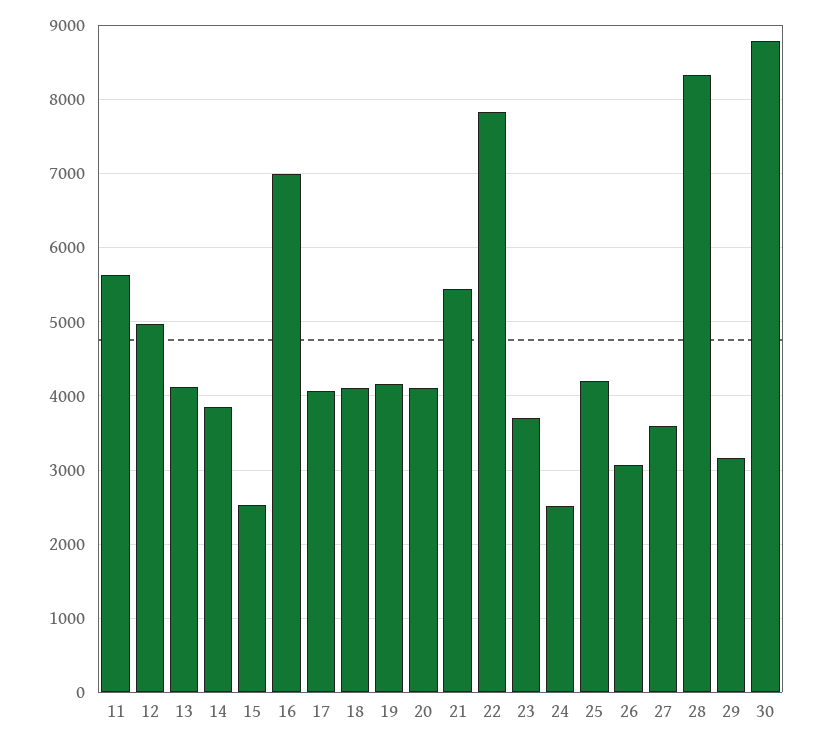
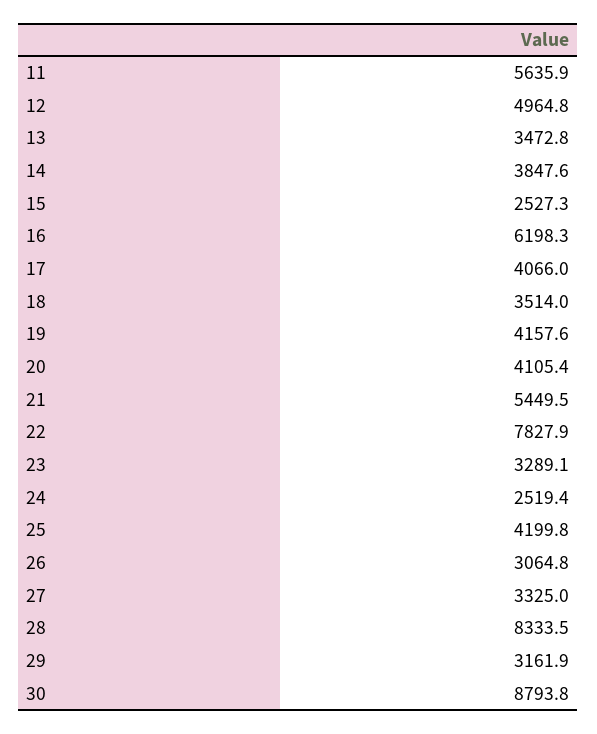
13: 4100 -> 3472.8
16: 7000 -> 6198.3
18: 4100 -> 3514
23: 3700 -> 3289.1
27: 3600 -> 3325

